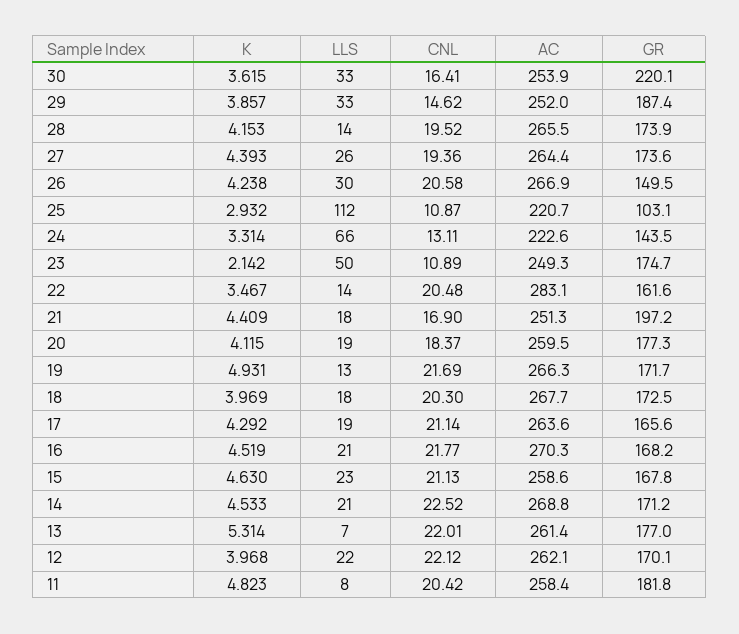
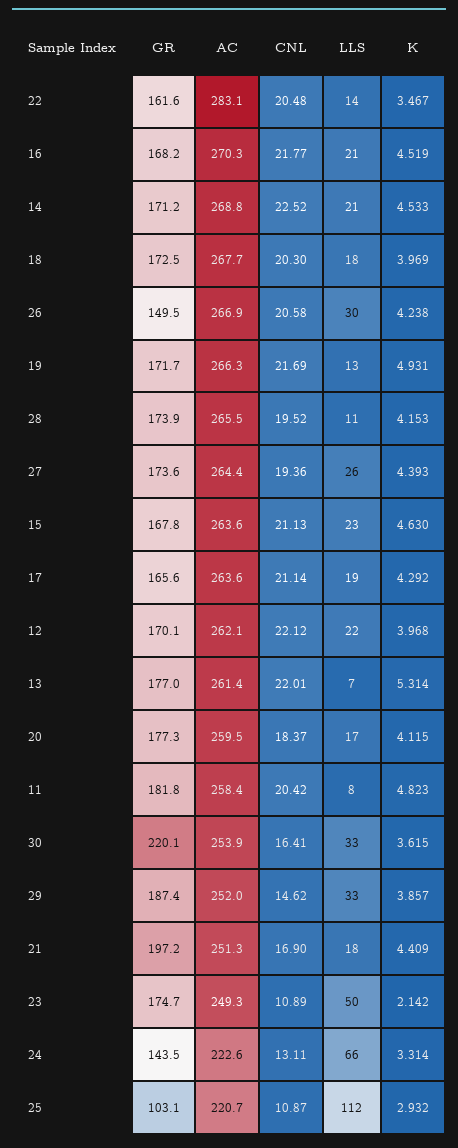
LLS, 28: 14 -> 11
LLS, 20: 19 -> 17
AC, 15: 258.6 -> 263.6

